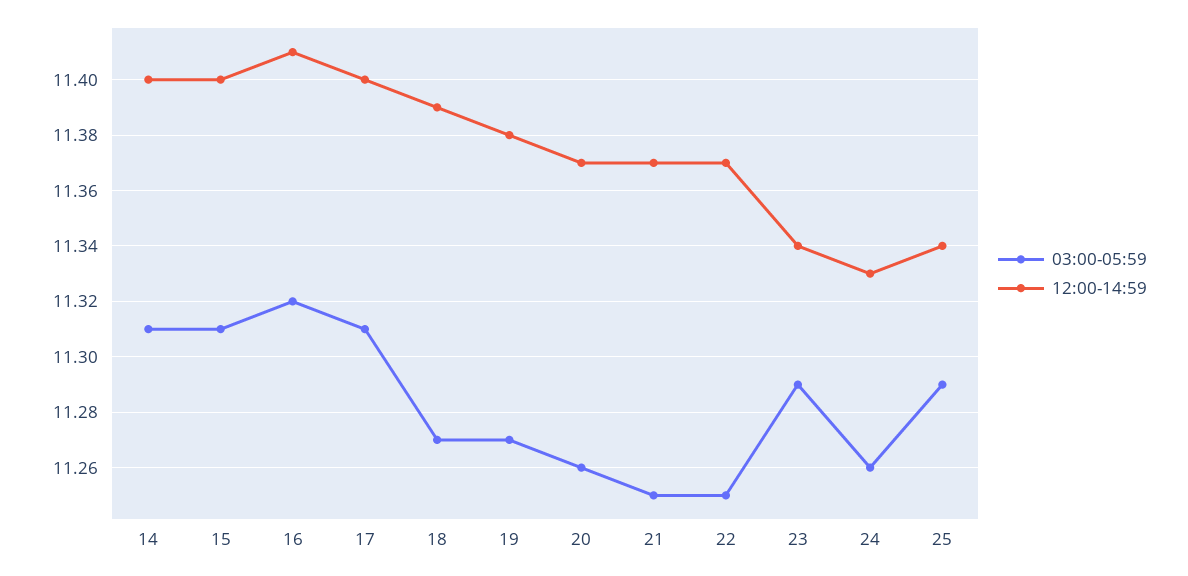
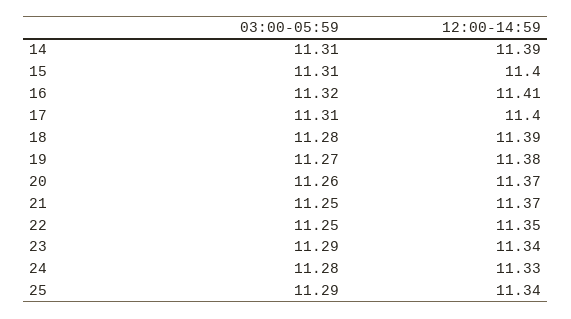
12:00-14:59, 14: 11.4 -> 11.39
03:00-05:59, 18: 11.27 -> 11.28
12:00-14:59, 22: 11.37 -> 11.35
03:00-05:59, 24: 11.26 -> 11.28

